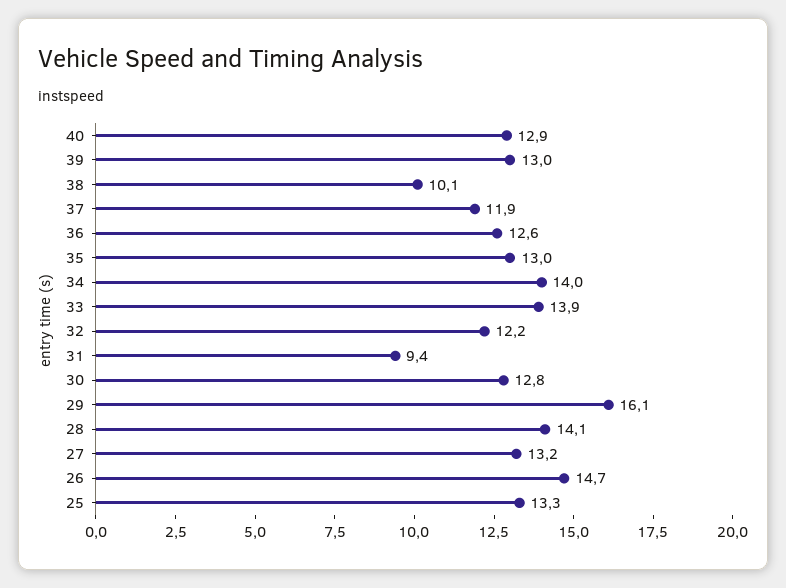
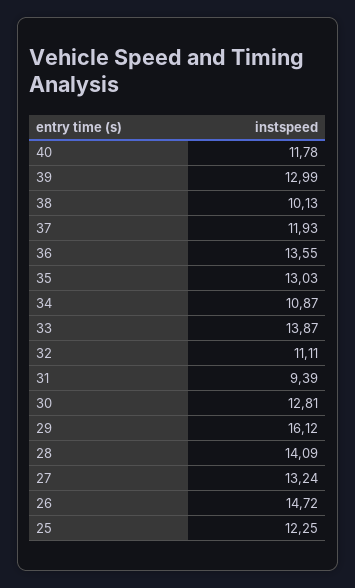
40: 12.9 -> 11.78
36: 12.6 -> 13.55
34: 14 -> 10.87
32: 12.2 -> 11.11
25: 13.3 -> 12.25

